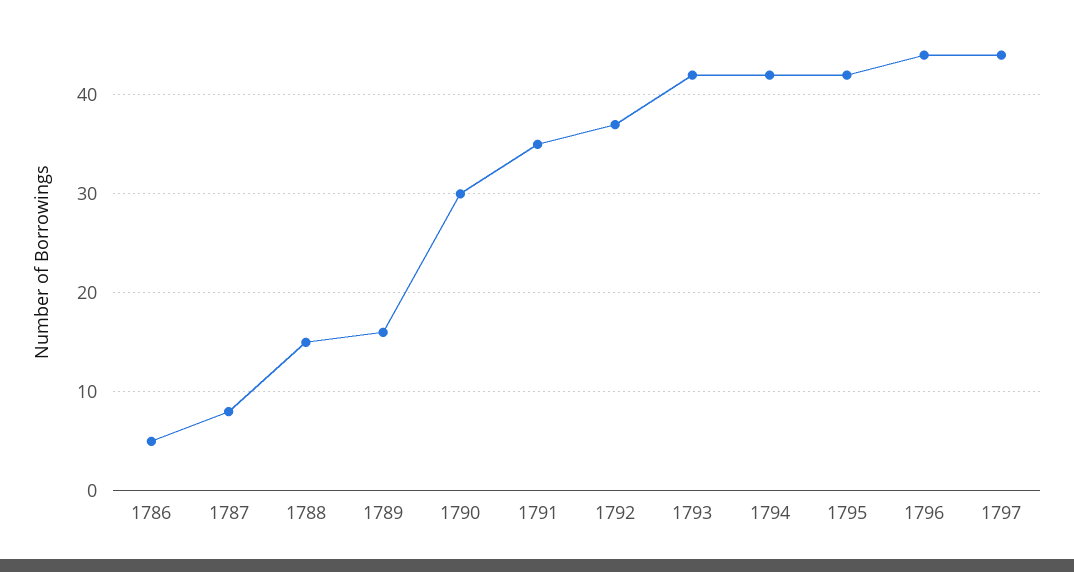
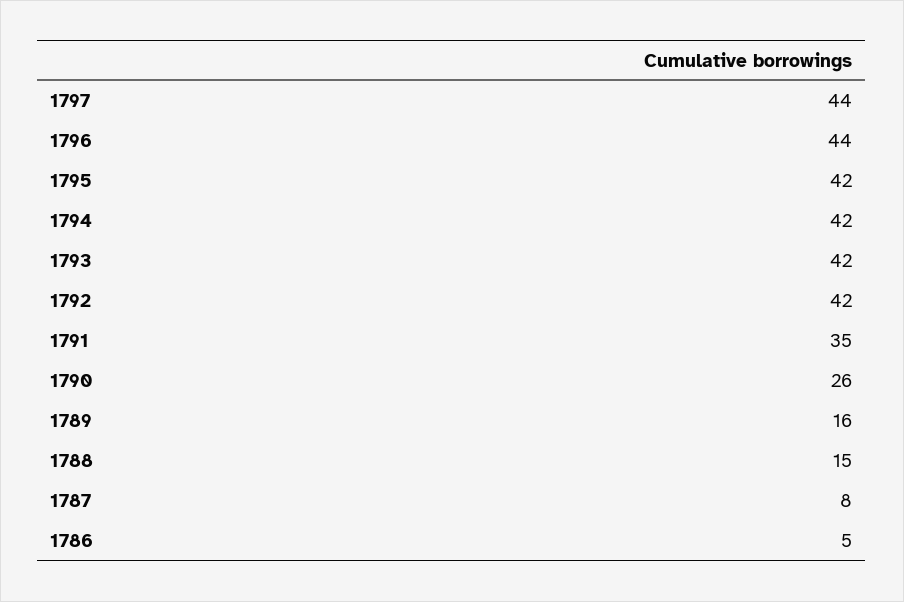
1790: 30 -> 26
1792: 37 -> 42

